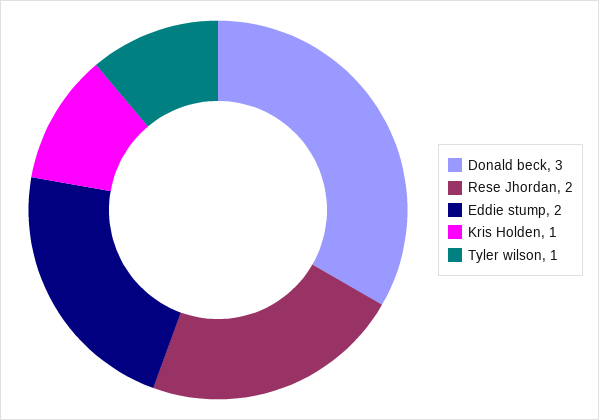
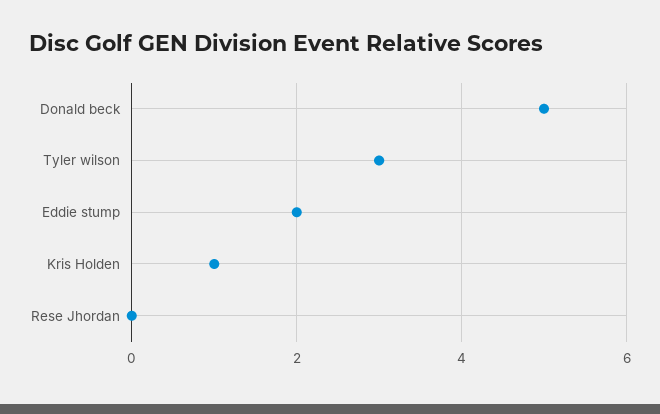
Donald beck: 3 -> 5
Rese Jhordan: 2 -> 0
Tyler wilson: 1 -> 3

